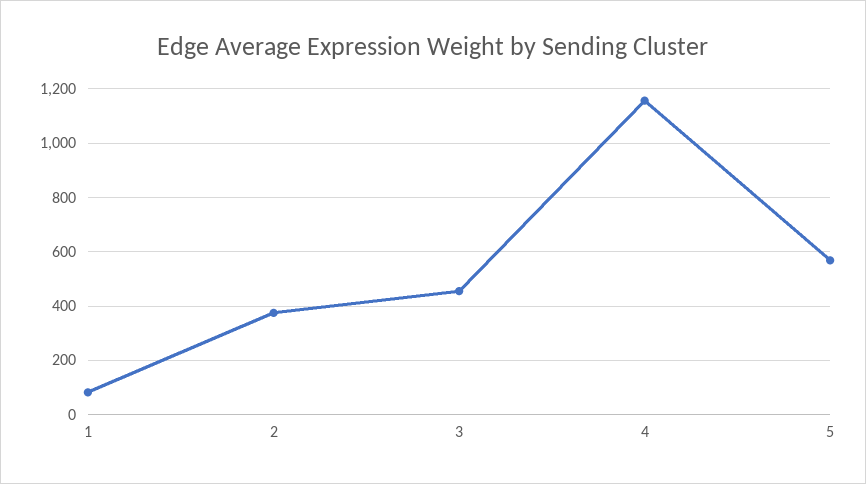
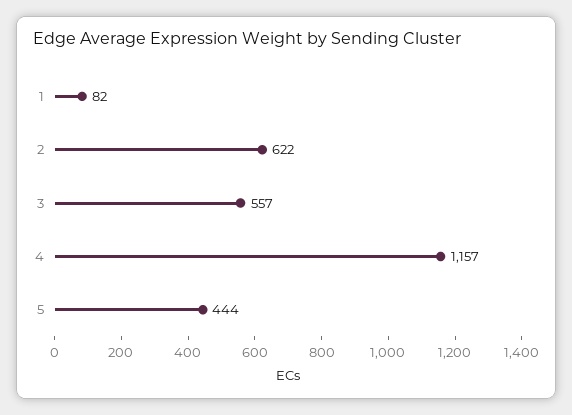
2: 375 -> 622
3: 450 -> 557
5: 575 -> 444

